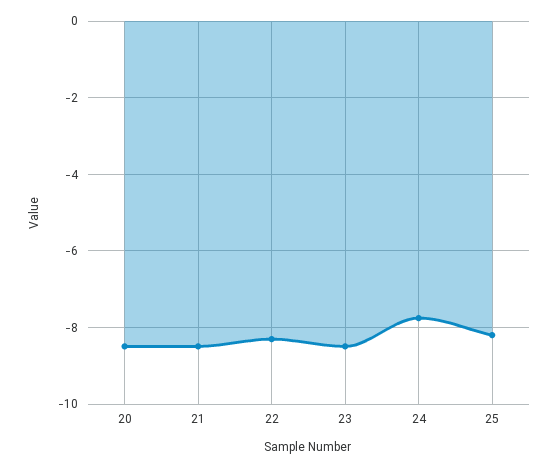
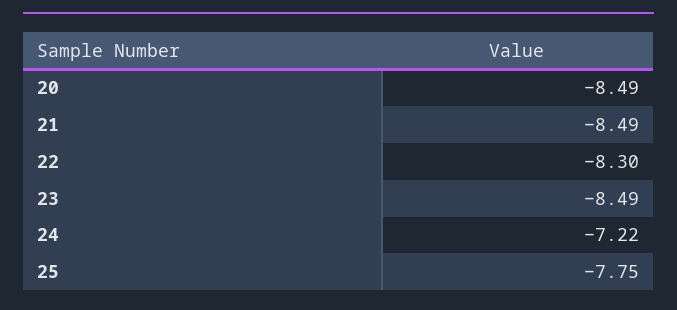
24: -7.8 -> -7.22
25: -8.2 -> -7.75

